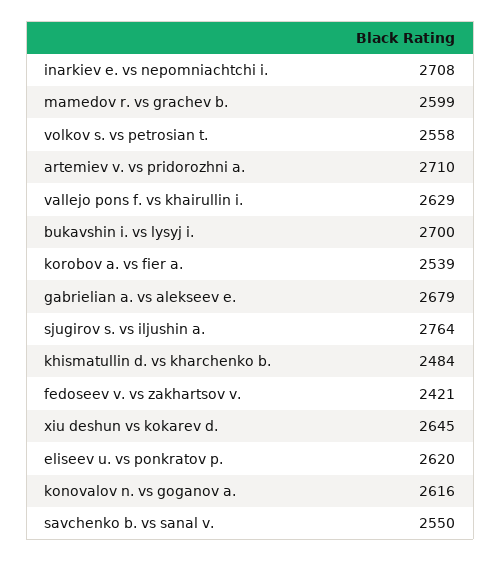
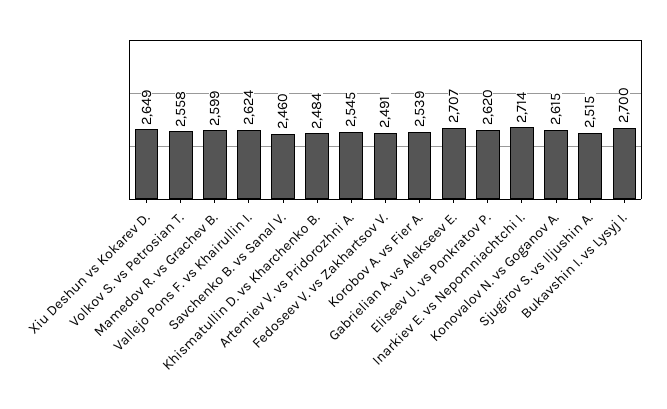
inarkiev e. vs nepomniachtchi i.: 2708 -> 2714
artemiev v. vs pridorozhni a.: 2710 -> 2545
vallejo pons f. vs khairullin i.: 2629 -> 2624
gabrielian a. vs alekseev e.: 2679 -> 2707
sjugirov s. vs iljushin a.: 2764 -> 2515
fedoseev v. vs zakhartsov v.: 2421 -> 2491
xiu deshun vs kokarev d.: 2645 -> 2649
konovalov n. vs goganov a.: 2616 -> 2615
savchenko b. vs sanal v.: 2550 -> 2460

